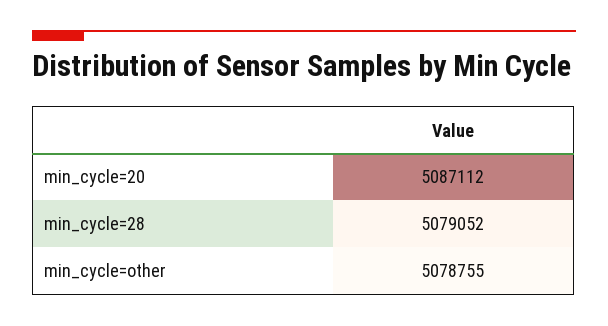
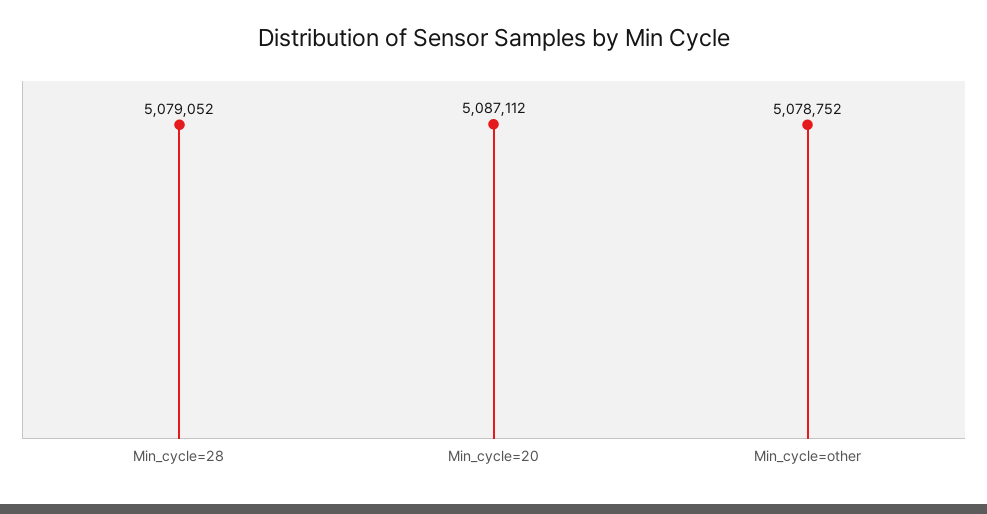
min_cycle=other: 5078755 -> 5078752

